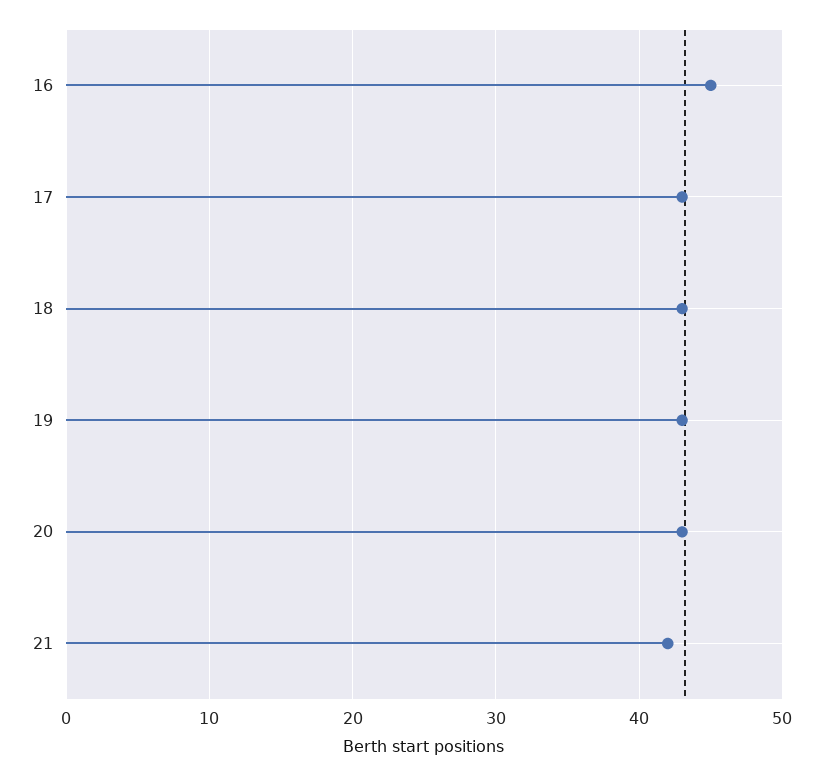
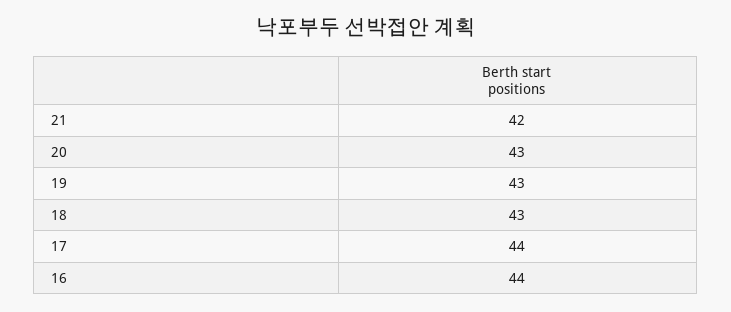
16: 45 -> 44
17: 43 -> 44

